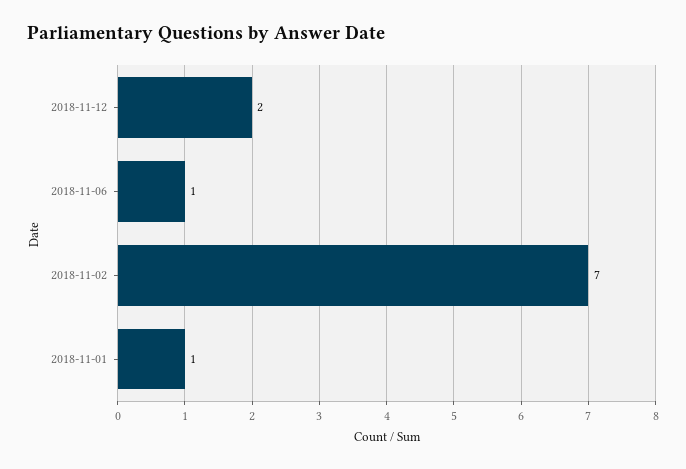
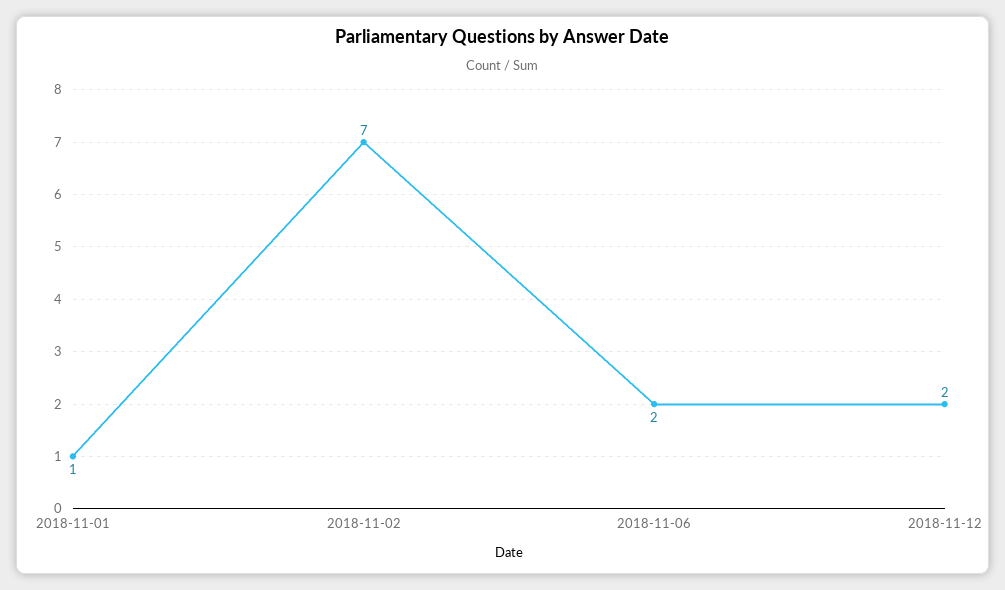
2018-11-06: 1 -> 2

